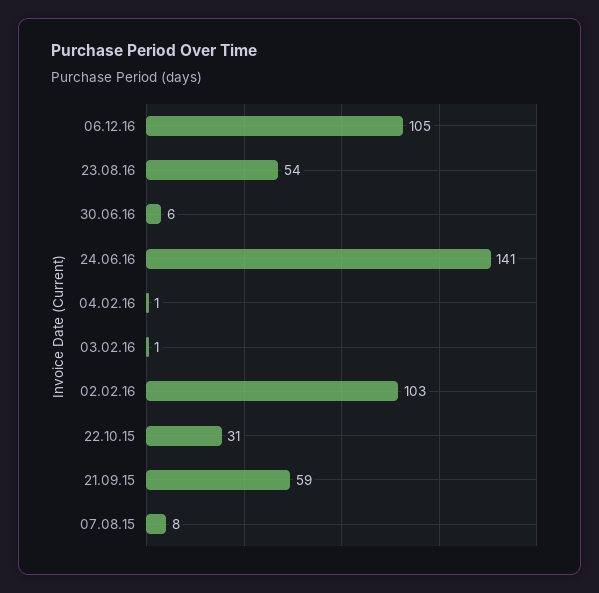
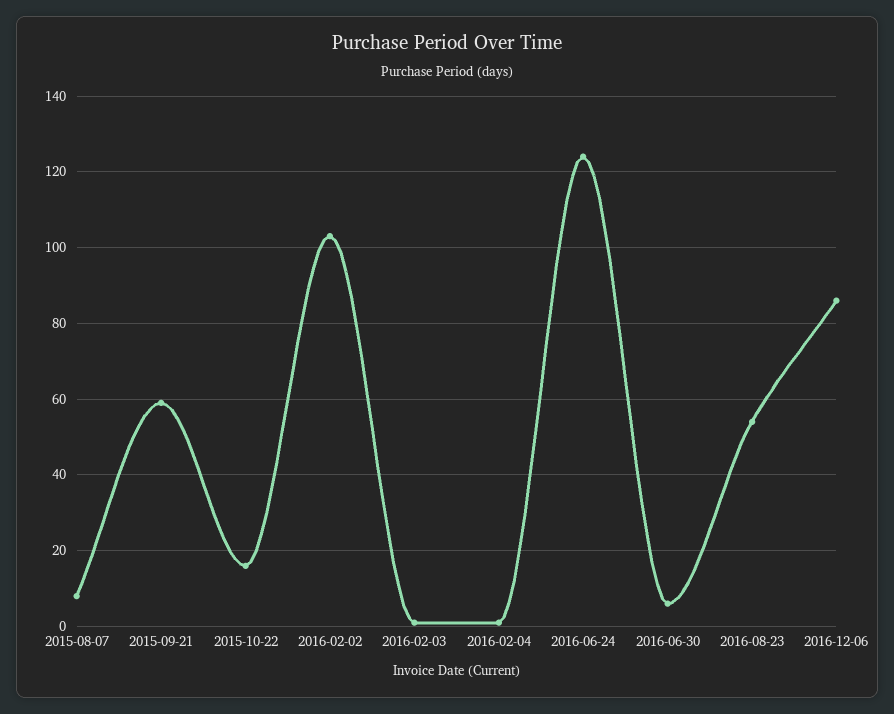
06.12.16: 105 -> 85
24.06.16: 141 -> 125
22.10.15: 31 -> 15

